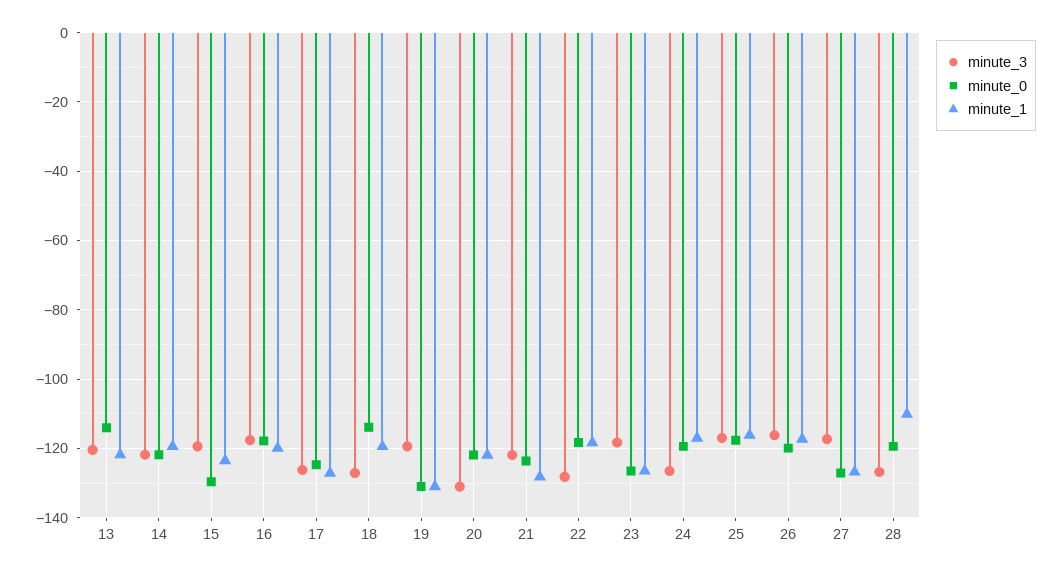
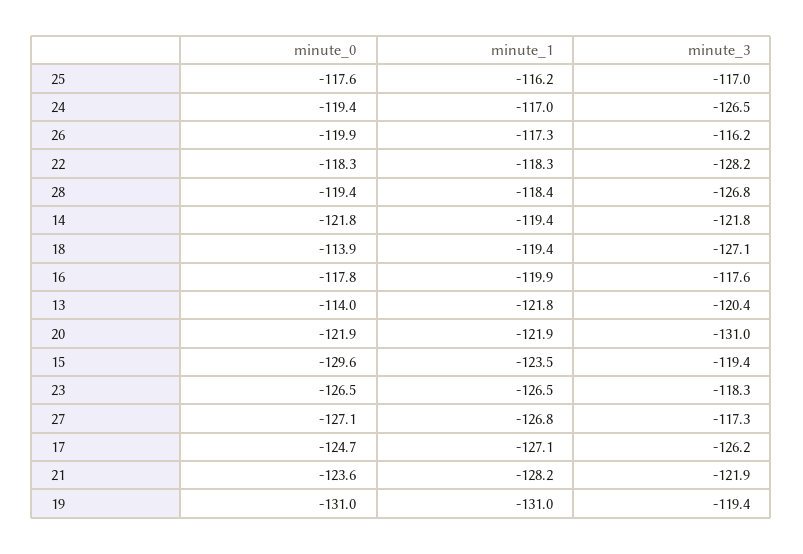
minute_1, 28: -110 -> -118.4

